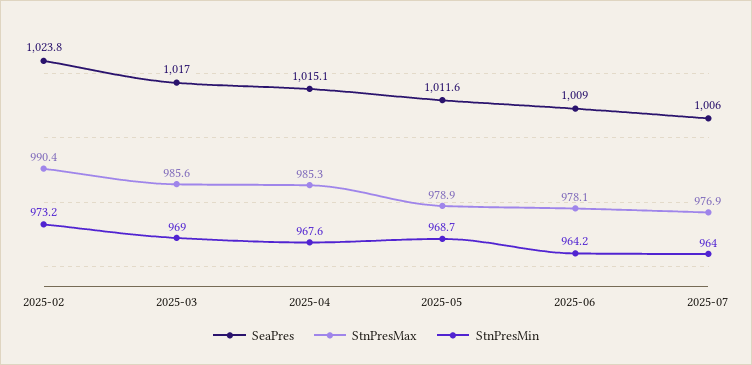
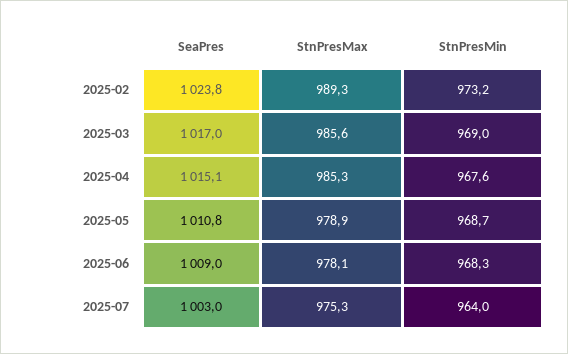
StnPresMax, 2025-02: 990.4 -> 989.3
SeaPres, 2025-05: 1011.6 -> 1010.8
StnPresMin, 2025-06: 964.2 -> 968.3
SeaPres, 2025-07: 1006 -> 1003
StnPresMax, 2025-07: 976.9 -> 975.3

